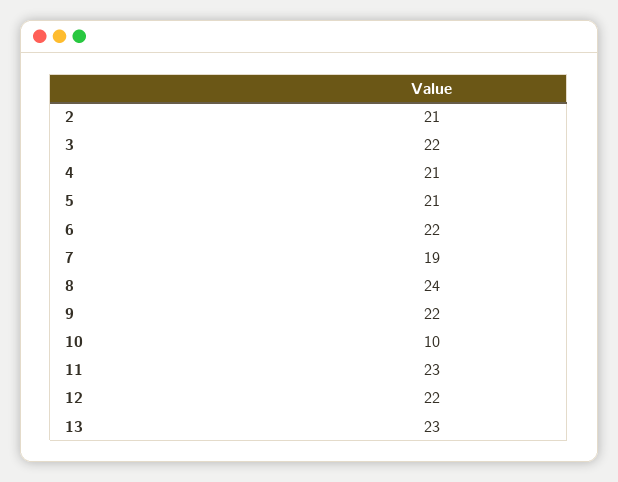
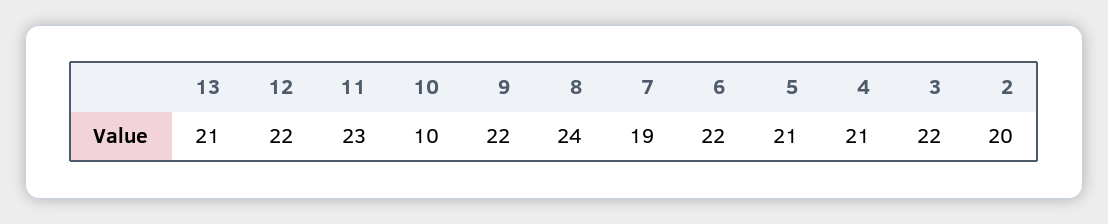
2: 21 -> 20
13: 23 -> 21

